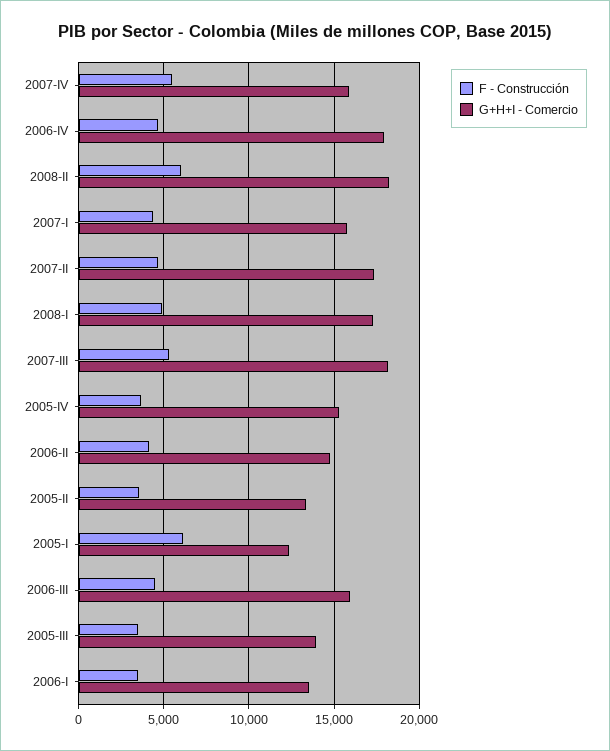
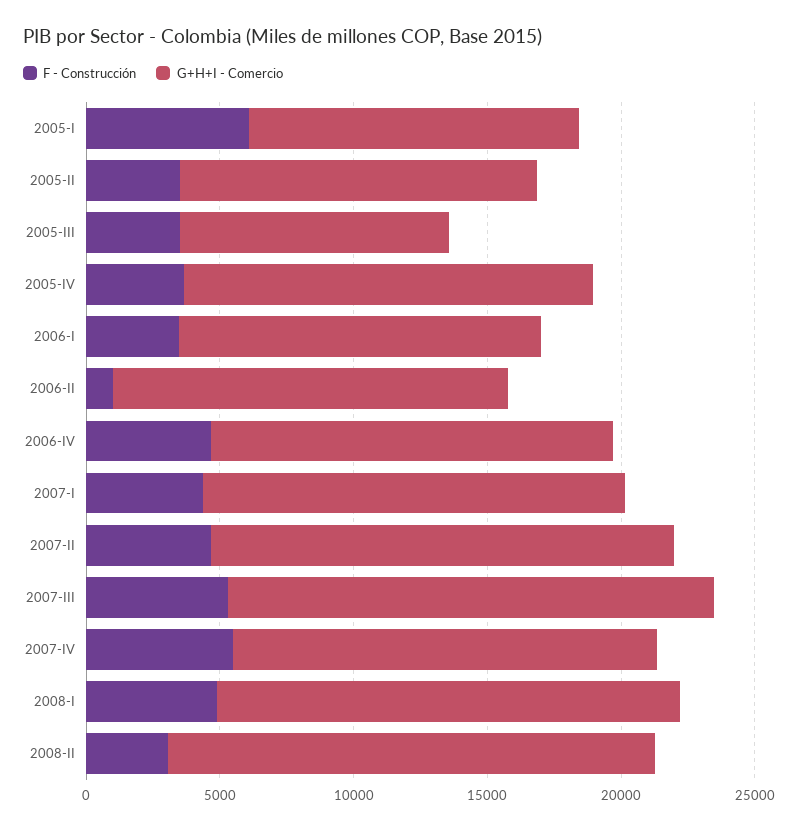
G+H+I - Comercio, 2006-IV: 18000 -> 15000
F - Construcción, 2008-II: 6000 -> 3000
F - Construcción, 2006-II: 4000 -> 1000
F - Construcción, 2006-III: 4500 -> none
G+H+I - Comercio, 2006-III: 16000 -> none
G+H+I - Comercio, 2005-III: 14000 -> 10000

